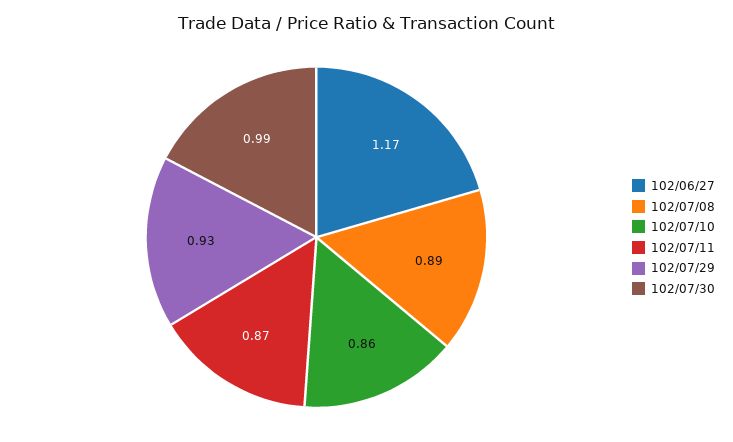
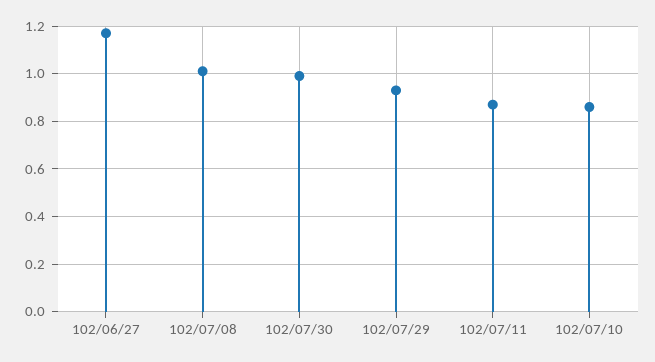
102/07/08: 0.89 -> 1

